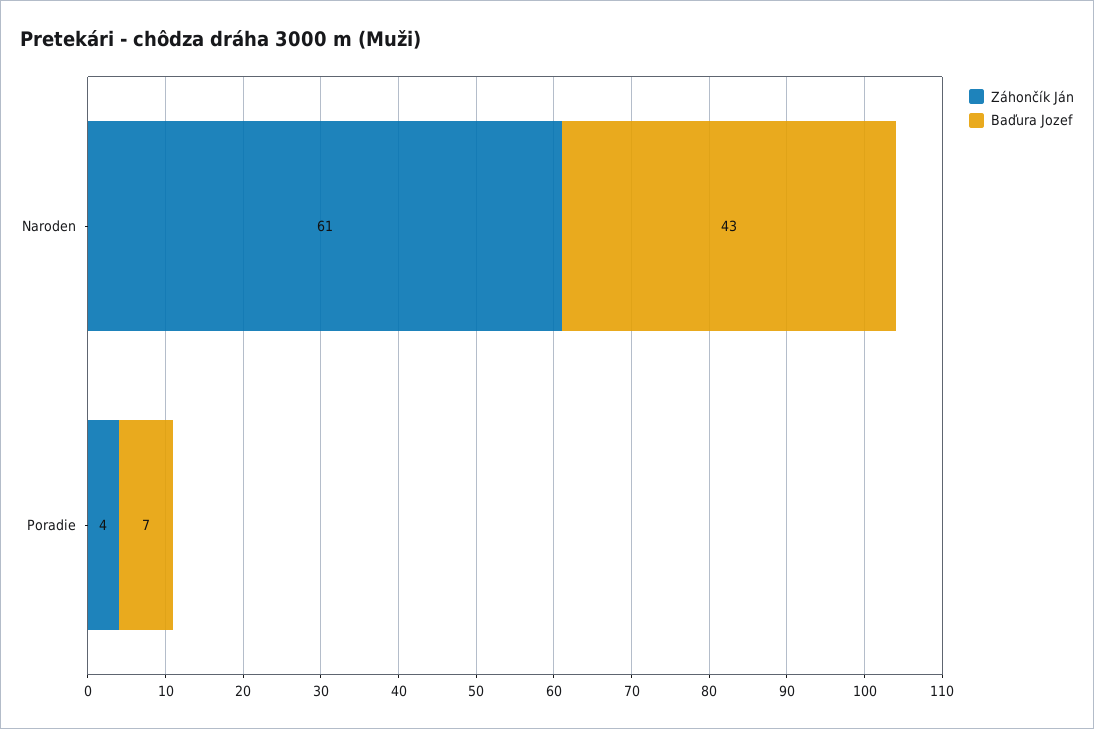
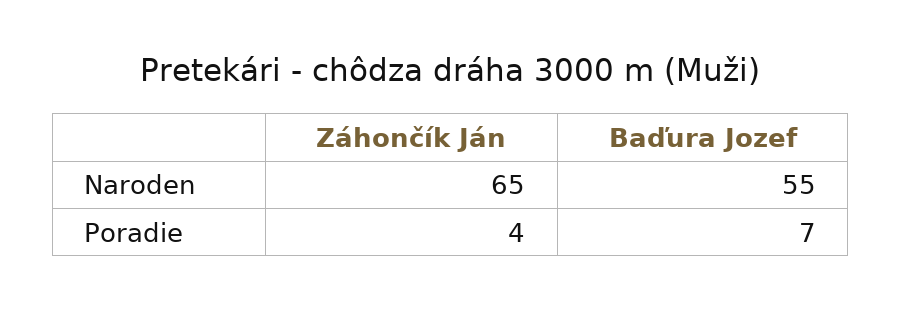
Záhončík Ján, Naroden: 61 -> 65
Baďura Jozef, Naroden: 43 -> 55

